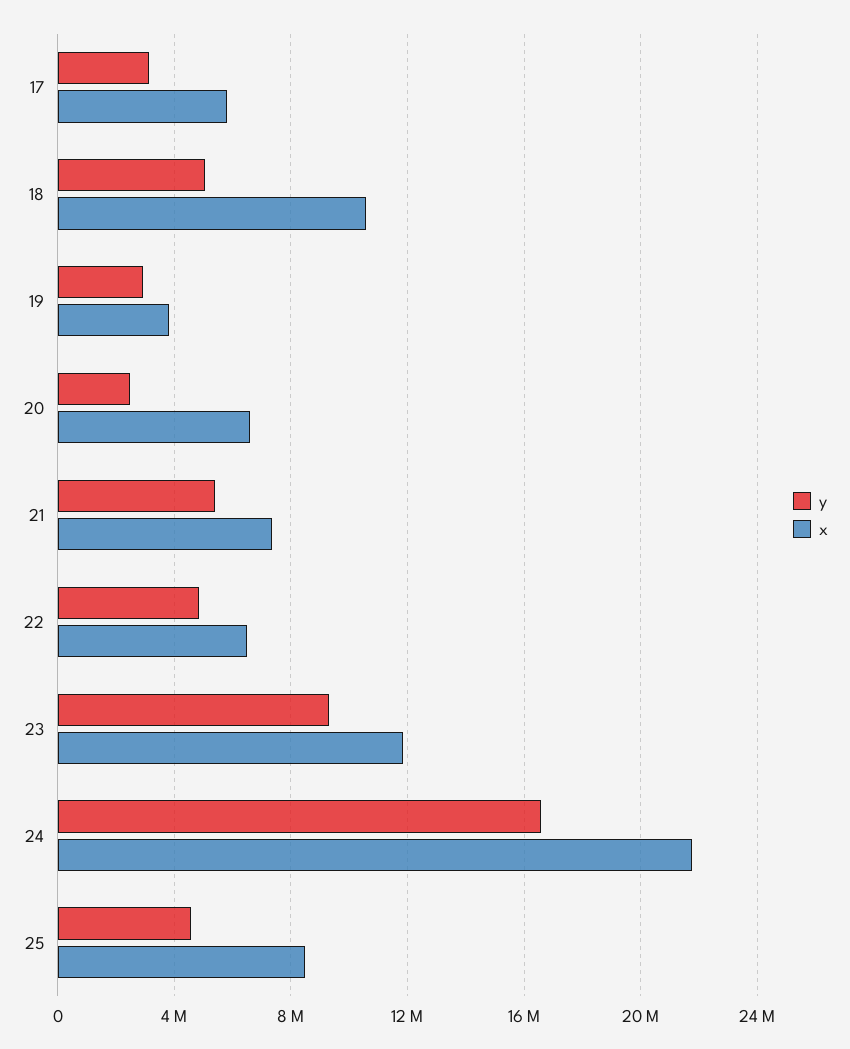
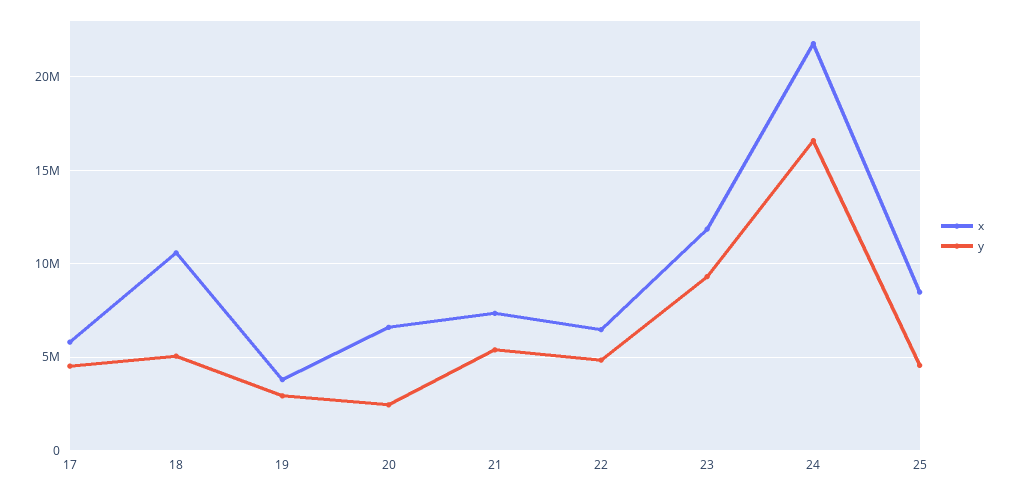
y, 17: 3000000 -> 4500000

